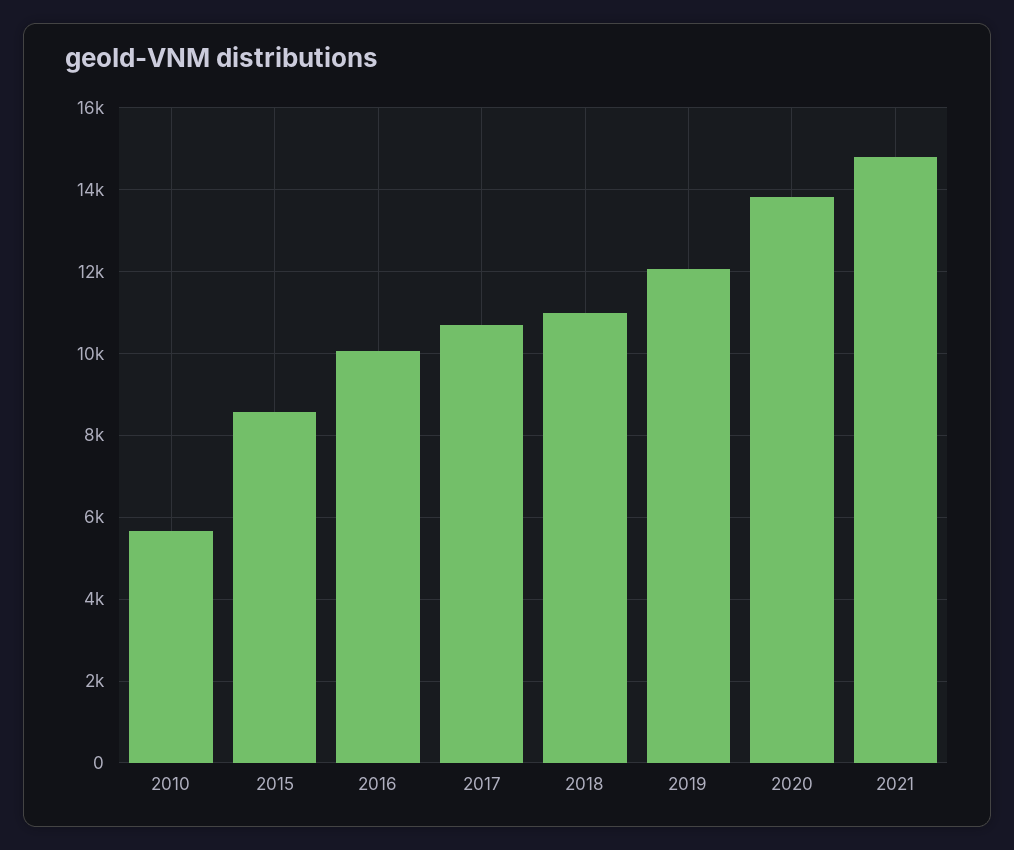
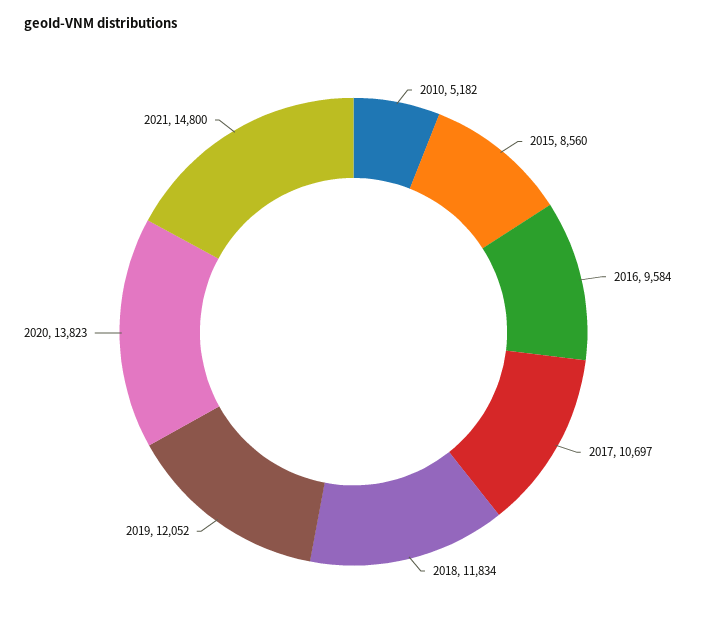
2010: 5600 -> 5182
2016: 10000 -> 9584
2018: 11000 -> 11834

